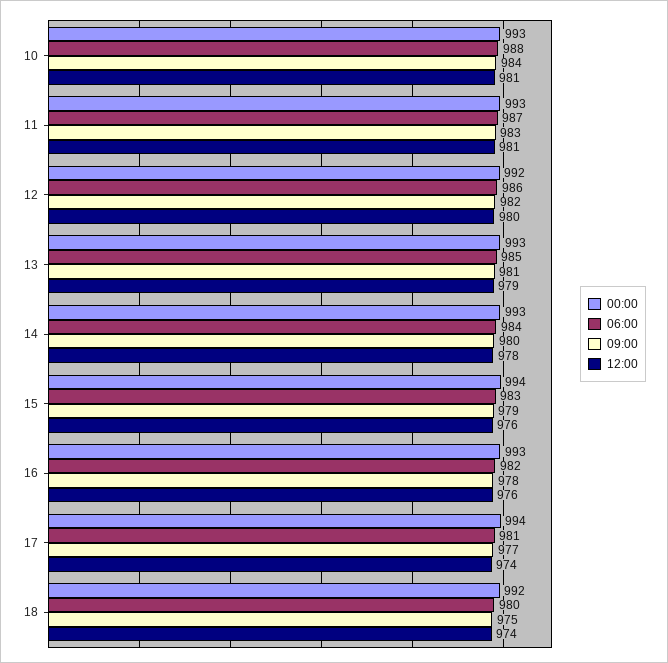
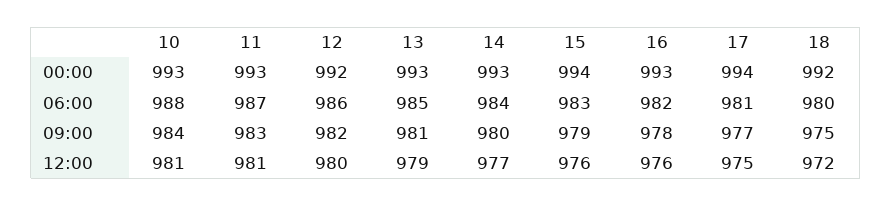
12:00, 14: 978 -> 977
12:00, 17: 974 -> 975
12:00, 18: 974 -> 972

